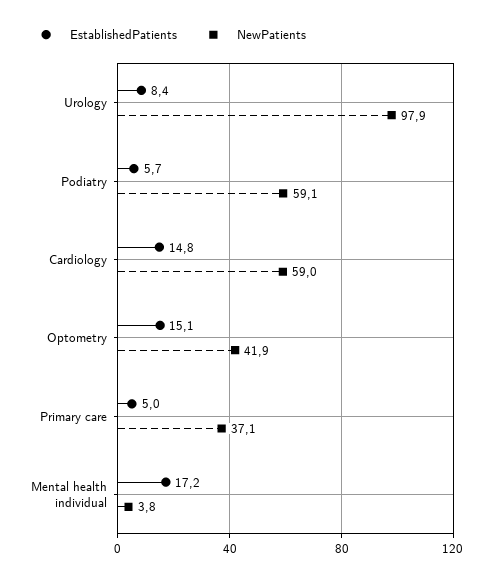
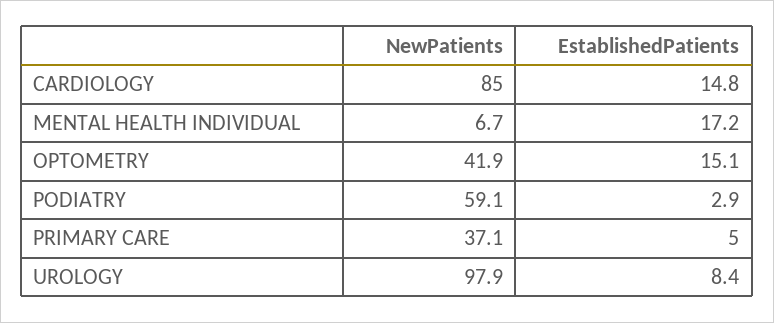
EstablishedPatients, Podiatry: 5.7 -> 2.9
NewPatients, Cardiology: 59 -> 85
NewPatients, Mental health individual: 3.8 -> 6.7

